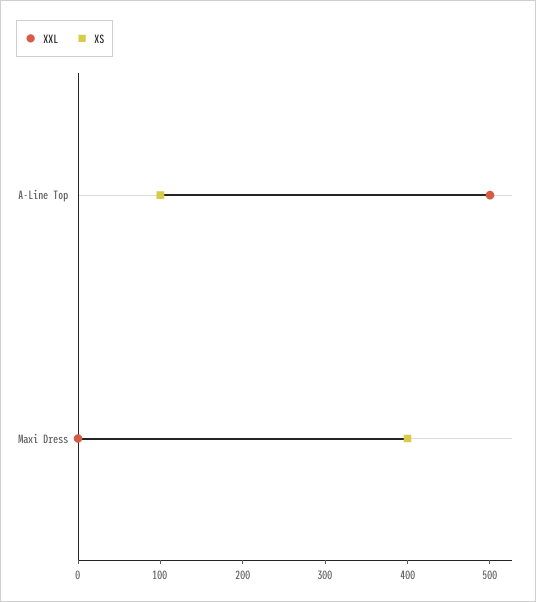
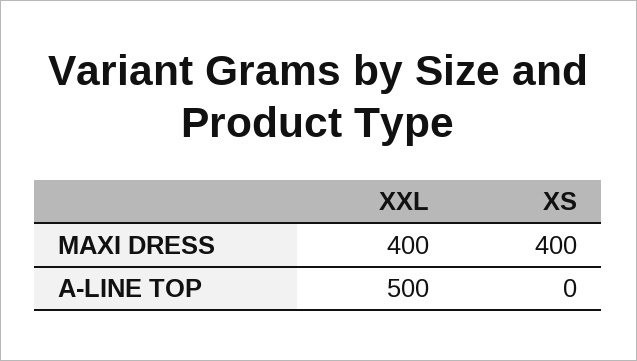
XS, A-Line Top: 100 -> 0
XXL, Maxi Dress: 0 -> 400

